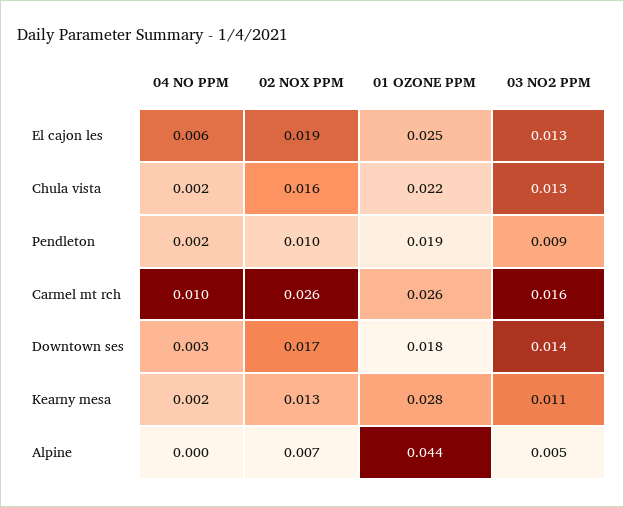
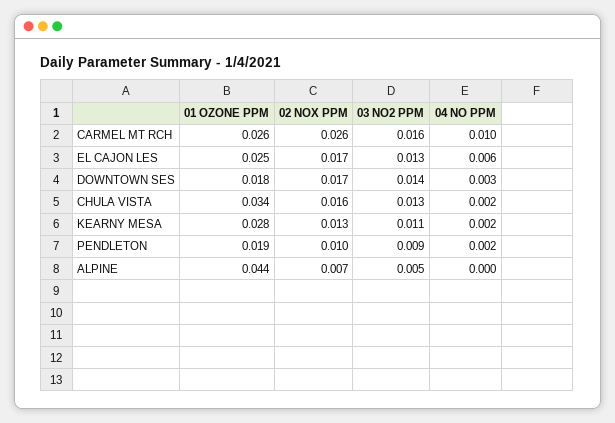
02 NOX PPM, El cajon les: 0.019 -> 0.017
01 OZONE PPM, Chula vista: 0.022 -> 0.034

